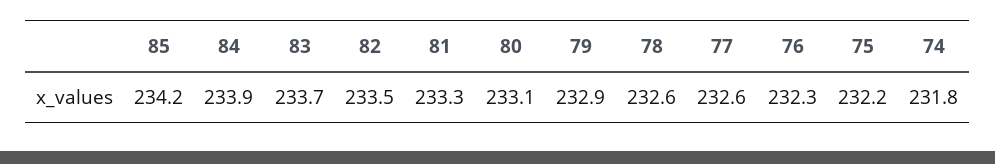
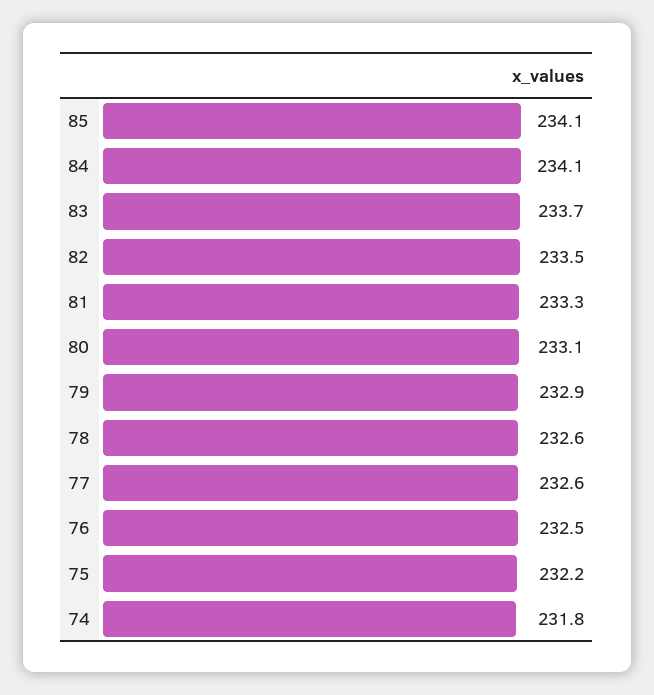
85: 234.2 -> 234.1
84: 233.9 -> 234.1
76: 232.3 -> 232.5

